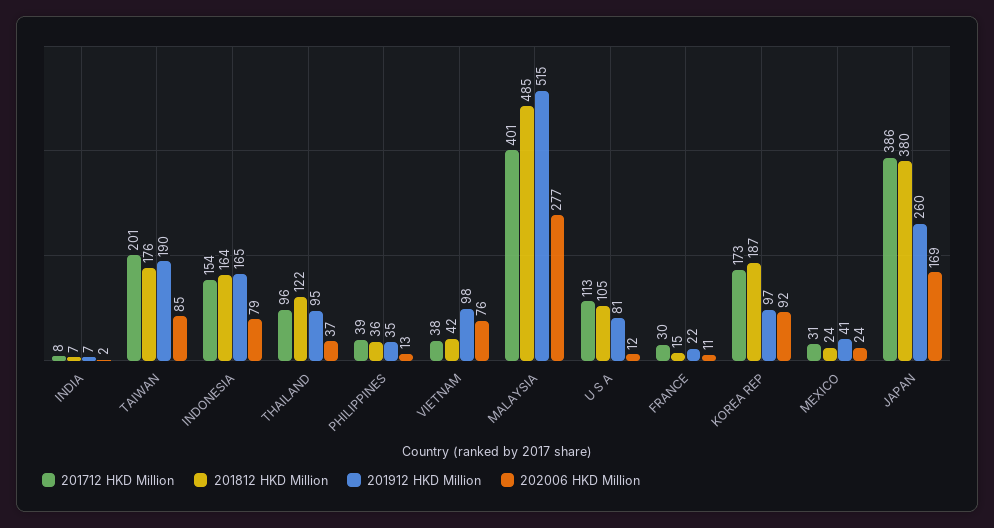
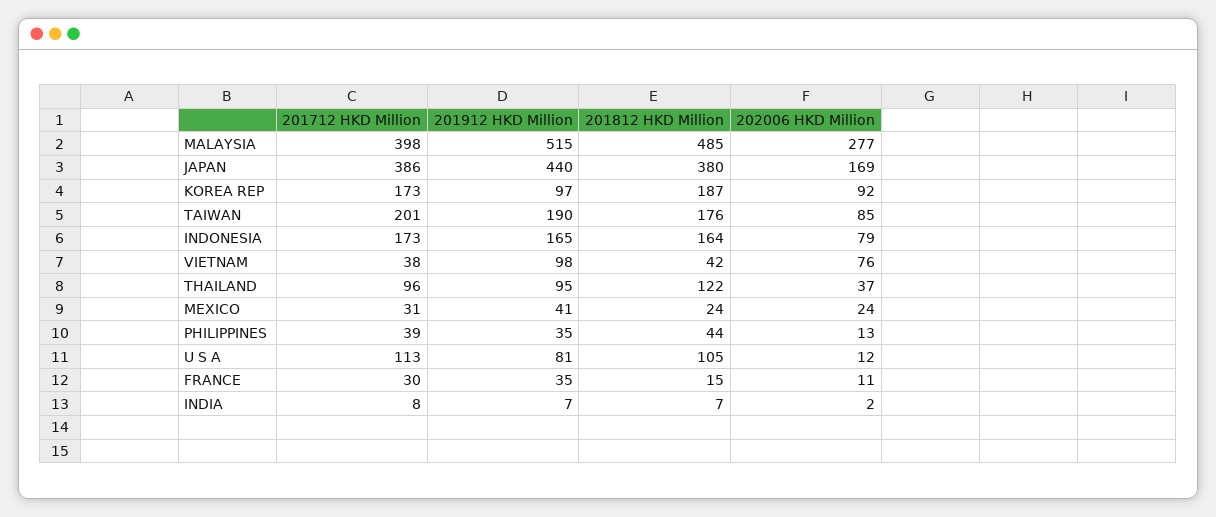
201712 HKD Million, INDONESIA: 154 -> 173
201812 HKD Million, PHILIPPINES: 36 -> 44
201712 HKD Million, MALAYSIA: 401 -> 398
201912 HKD Million, FRANCE: 22 -> 35
201912 HKD Million, JAPAN: 260 -> 440

